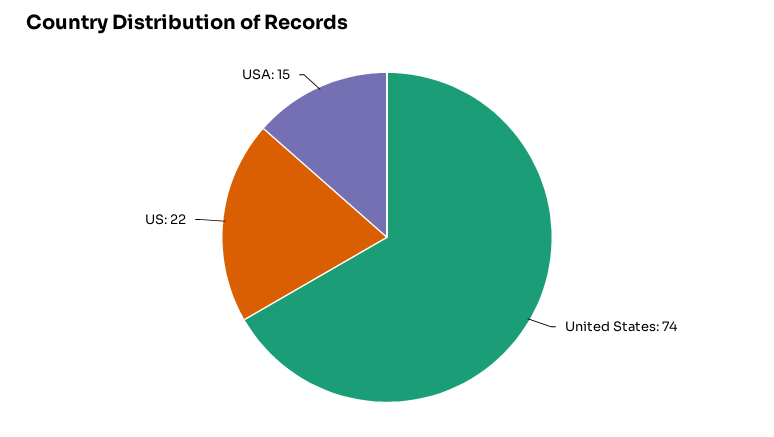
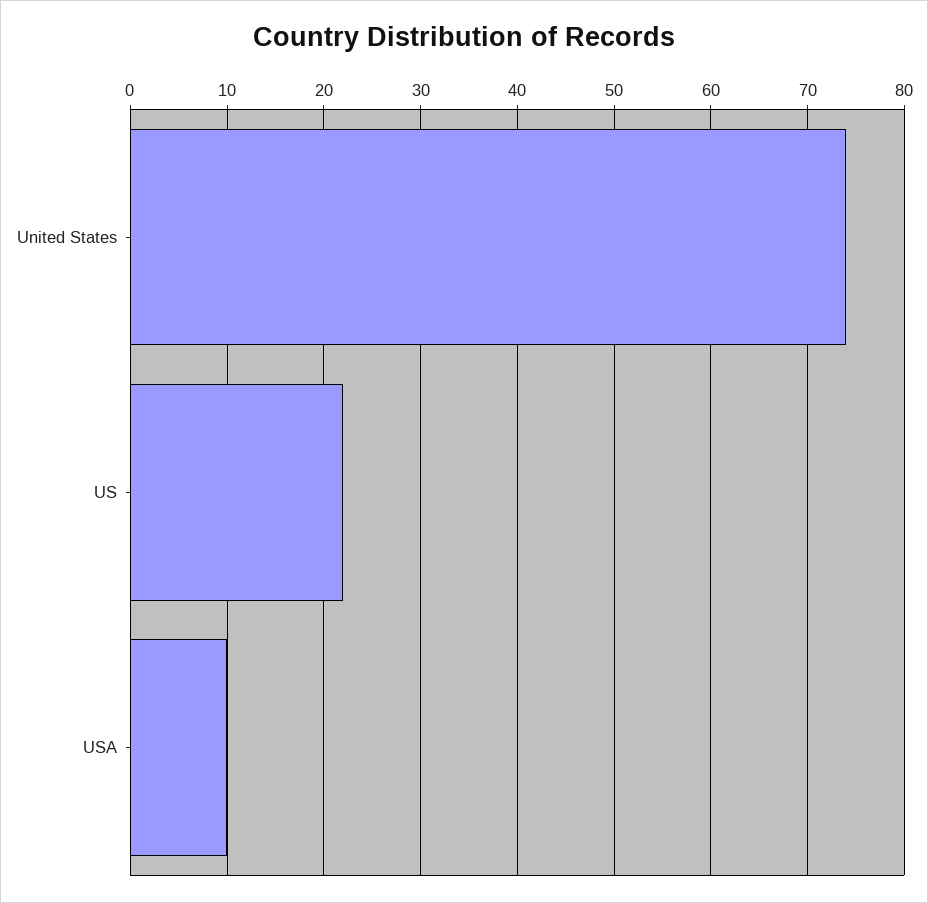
USA: 15 -> 10

